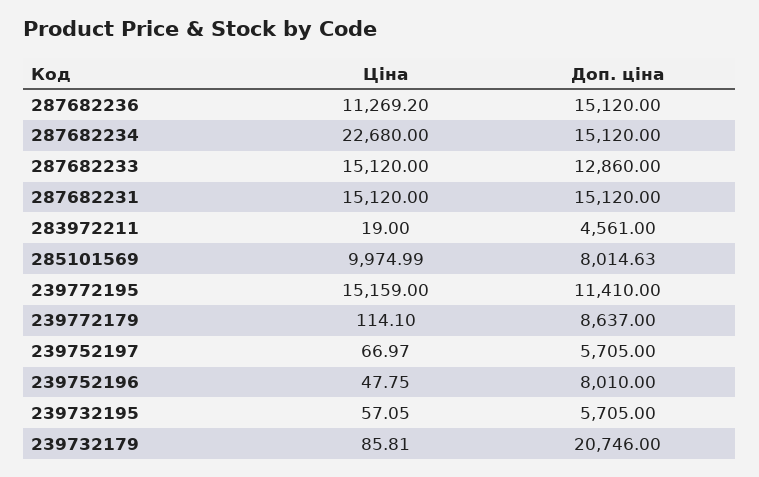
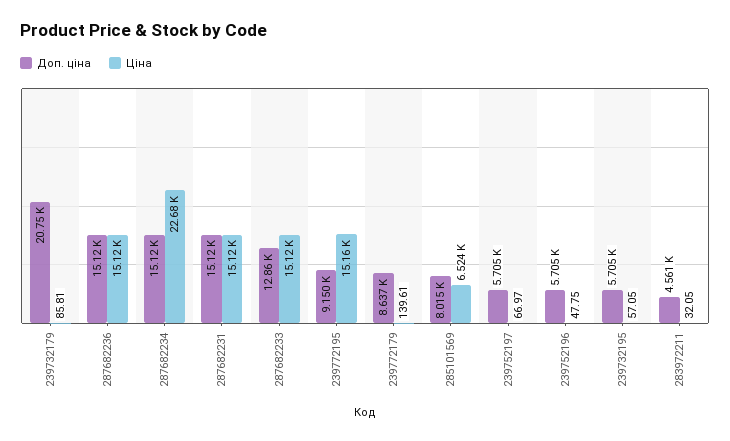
Ціна, 287682236: 11269.2 -> 15120
Ціна, 283972211: 19 -> 32.05
Ціна, 285101569: 9974.99 -> 6524
Доп. ціна, 239772195: 11410 -> 9150
Ціна, 239772179: 114.1 -> 139.61
Доп. ціна, 239752196: 8010 -> 5705

